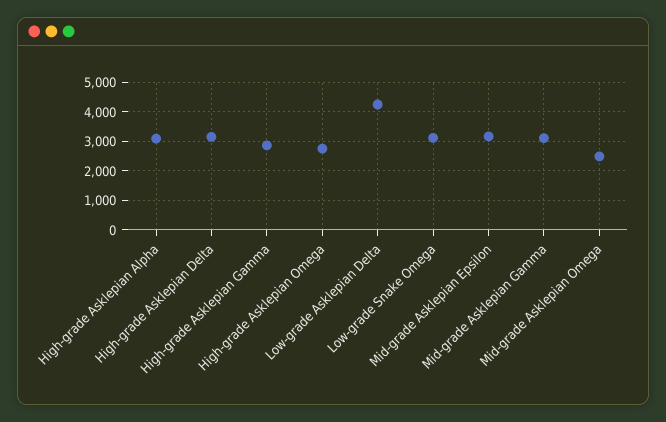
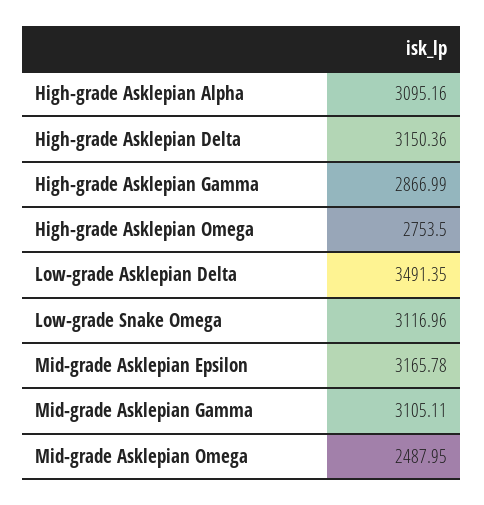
Low-grade Asklepian Delta: 4250 -> 3491.35

